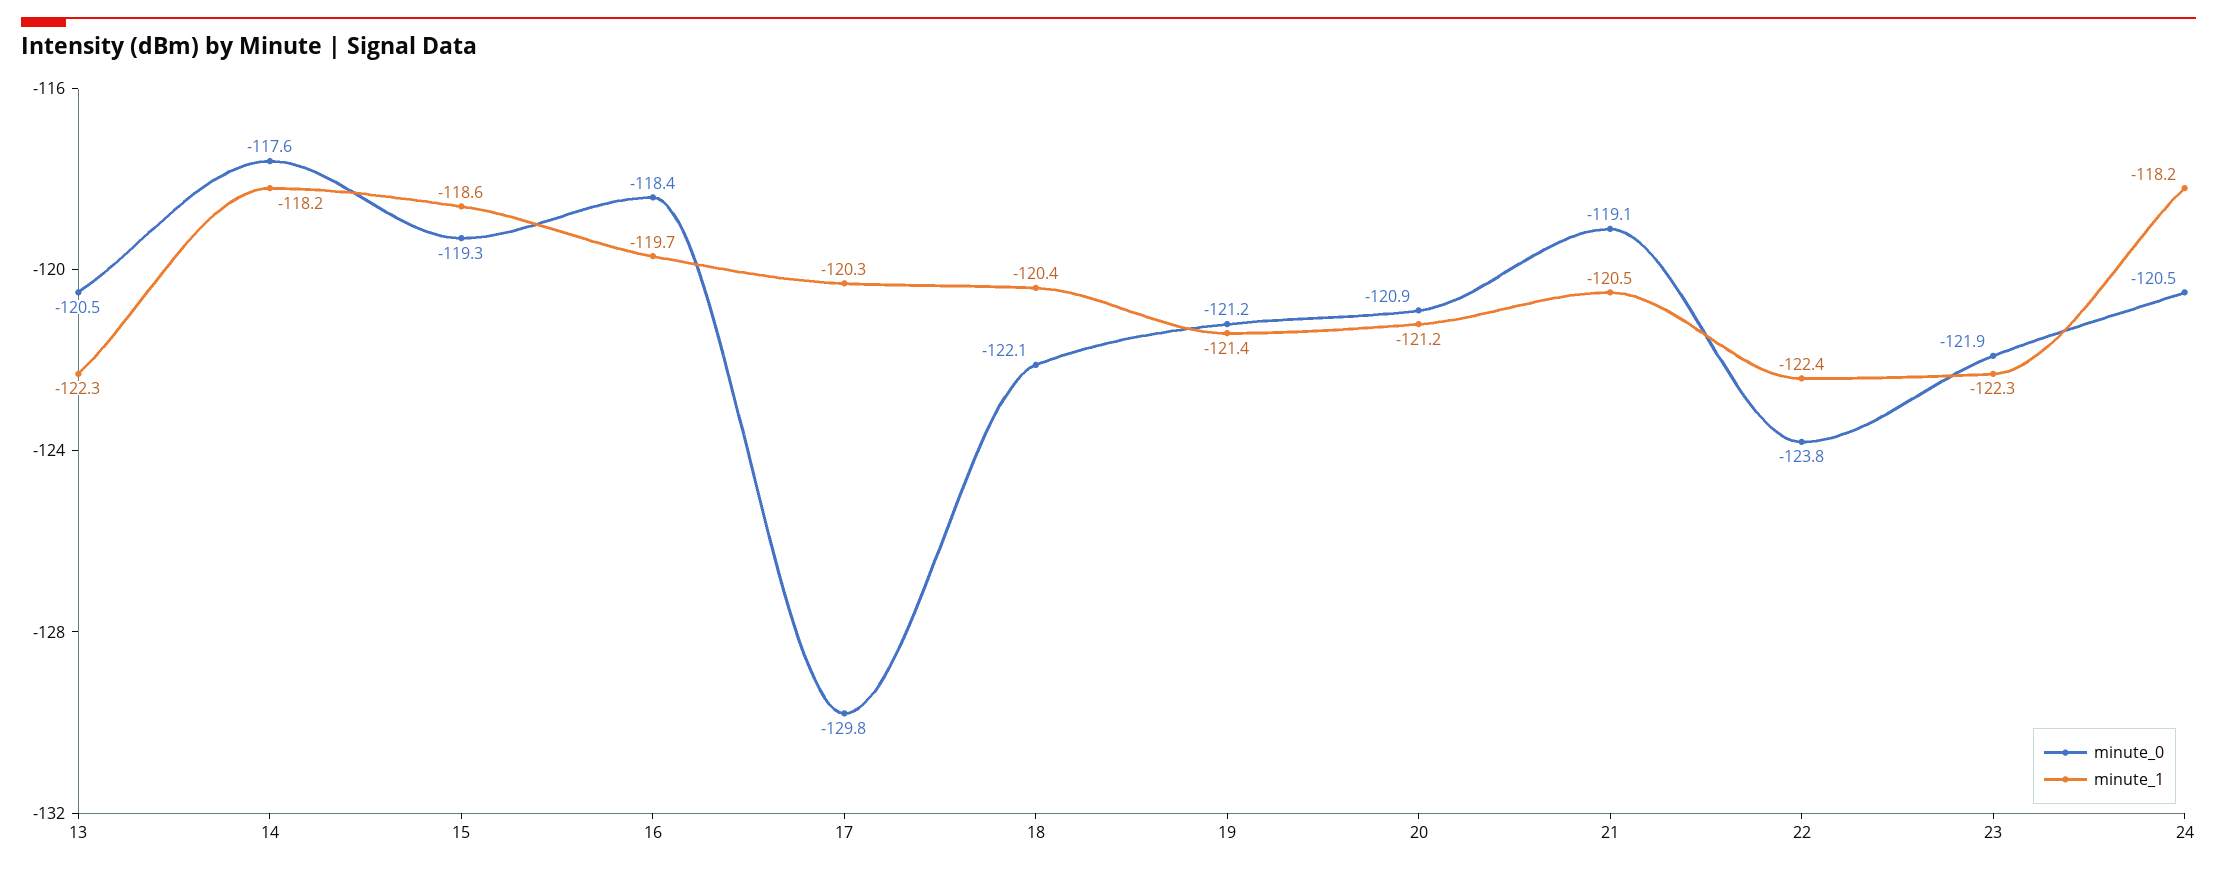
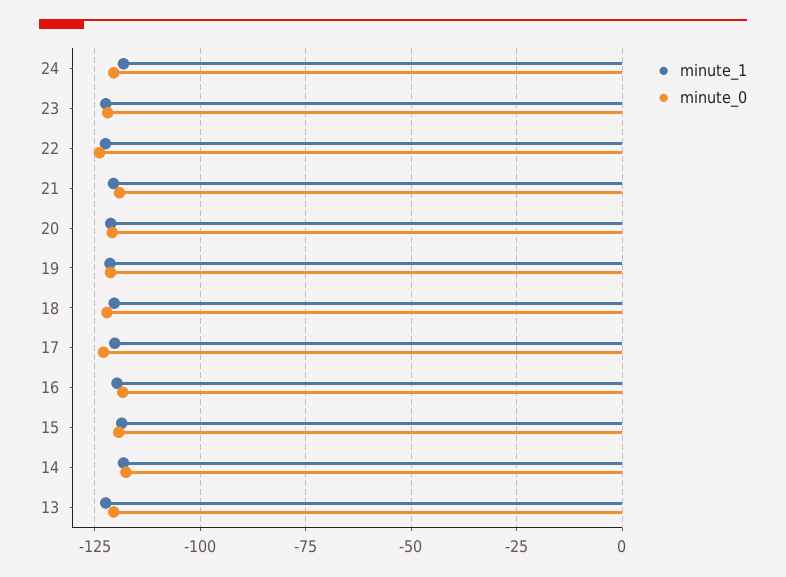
minute_0, 17: -129.8 -> -122.5

